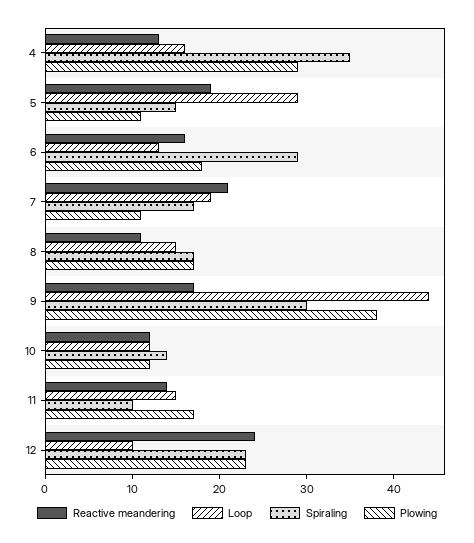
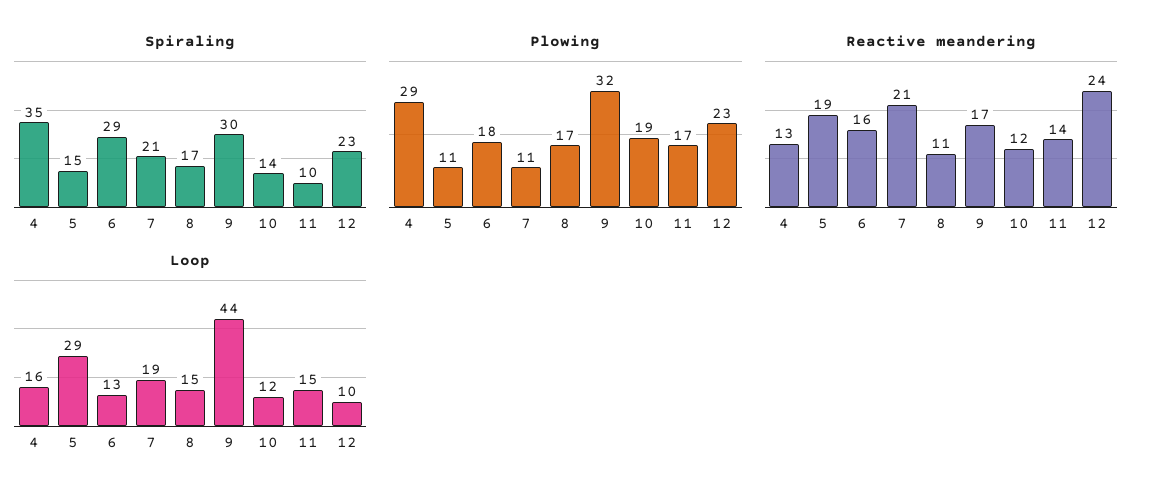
Spiraling, 7: 17 -> 21
Plowing, 9: 38 -> 32
Plowing, 10: 12 -> 19

